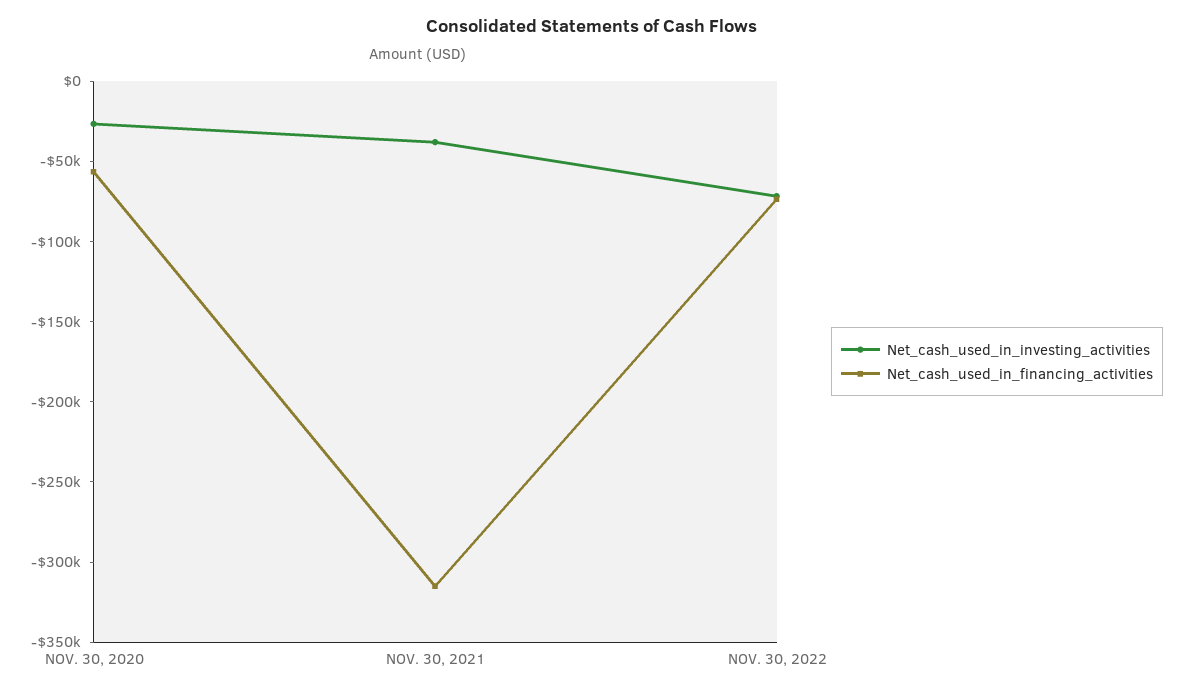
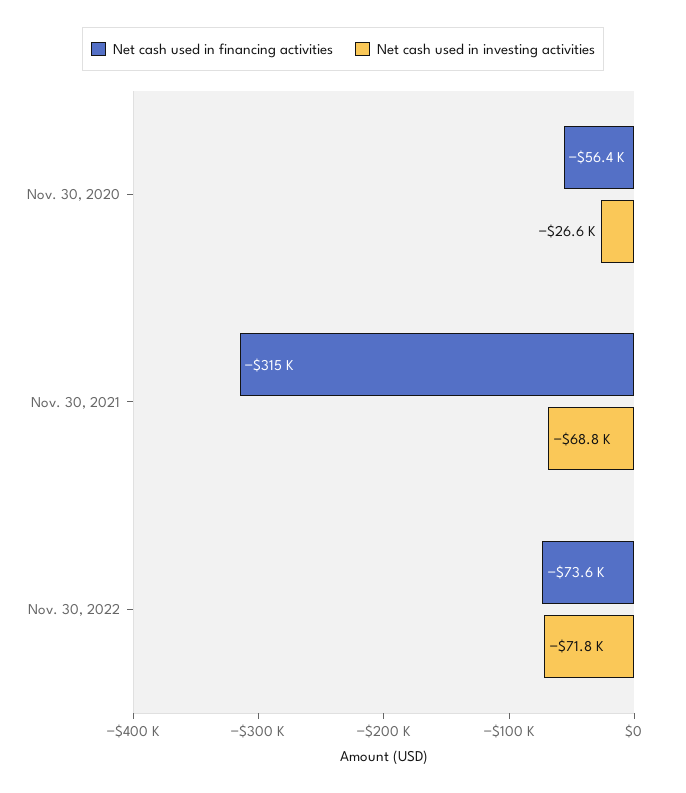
Net_cash_used_in_investing_activities, NOV. 30, 2021: -40000 -> -68800

